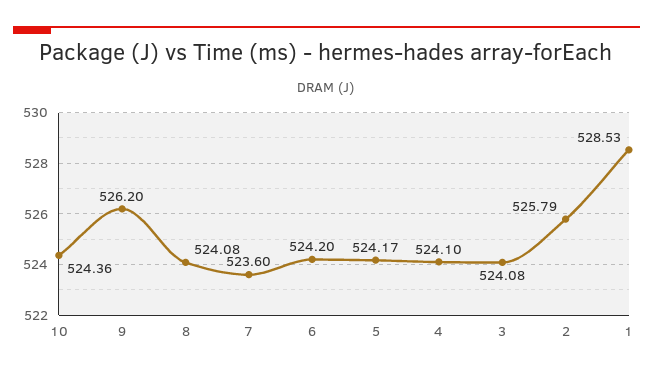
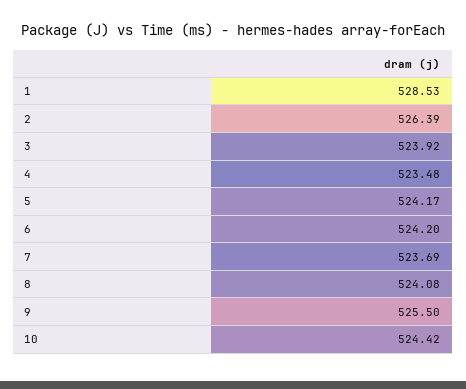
10: 524.36 -> 524.42
9: 526.2 -> 525.5
7: 523.6 -> 523.69
4: 524.1 -> 523.48
3: 524.08 -> 523.92
2: 525.79 -> 526.39

